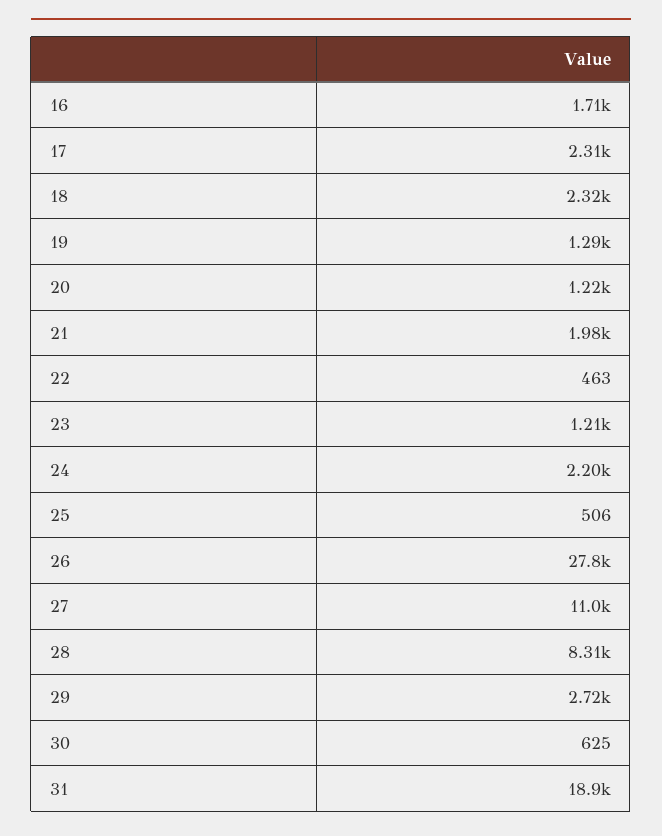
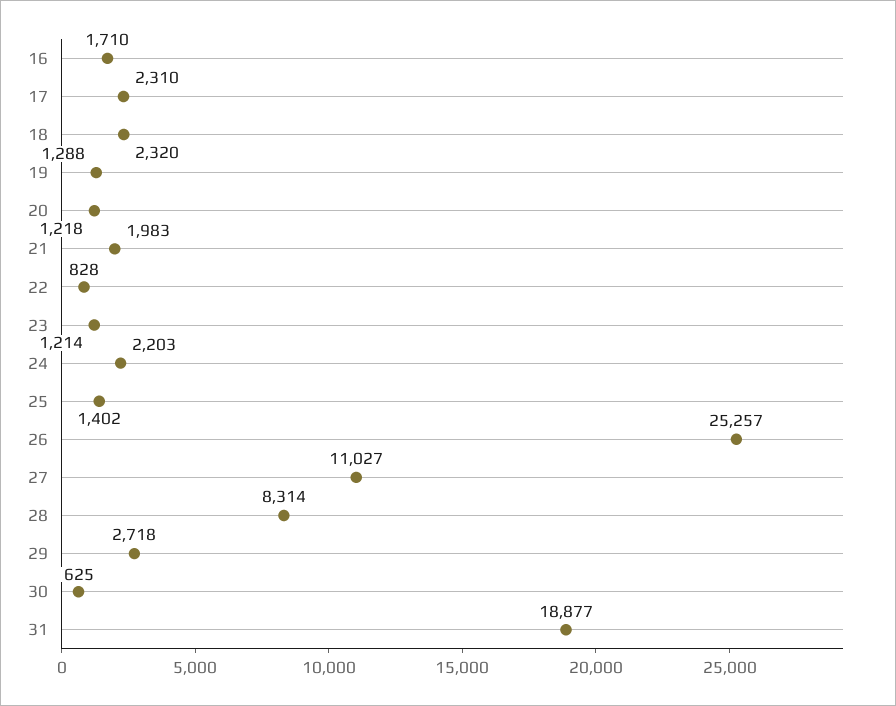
22: 463 -> 828
25: 506 -> 1402
26: 27800 -> 25257

